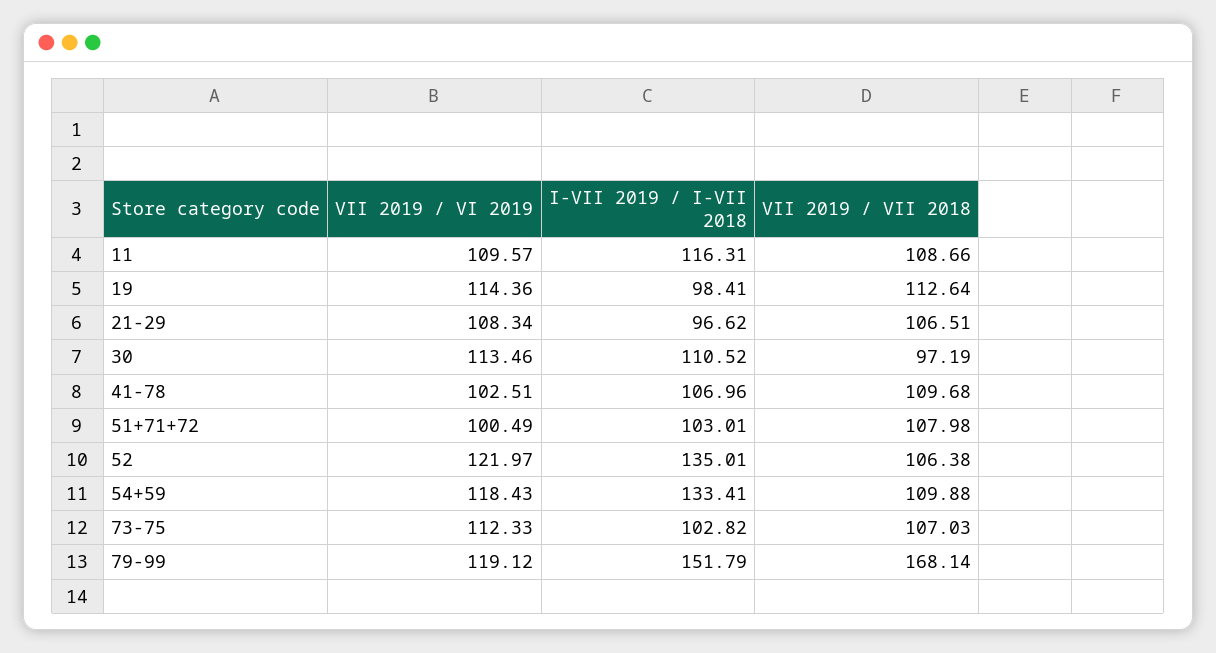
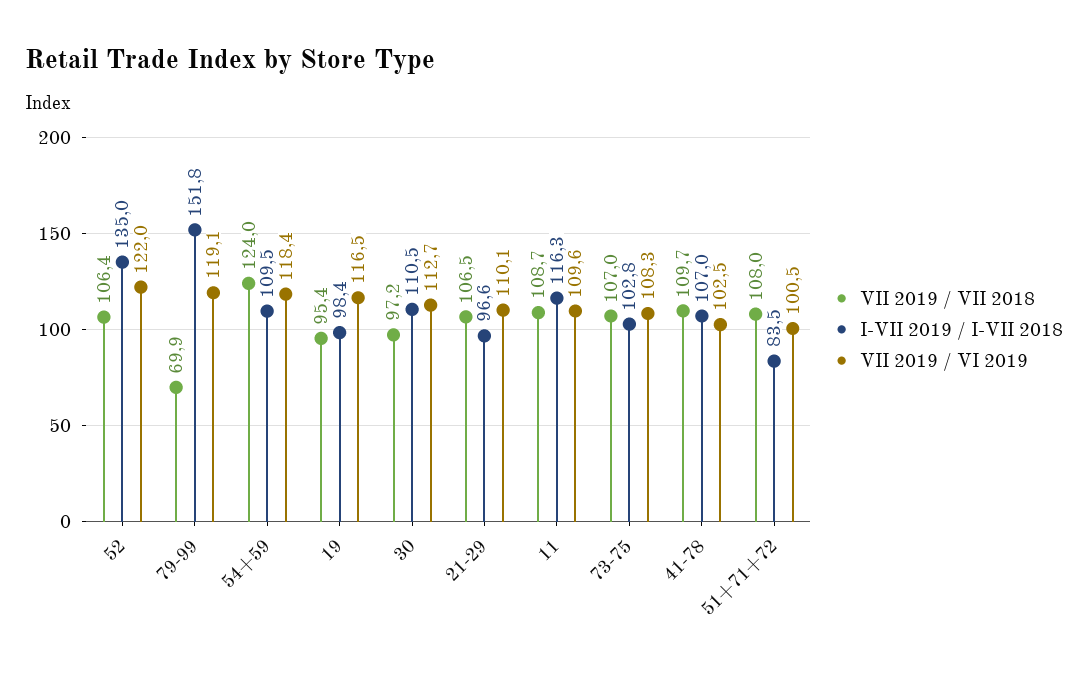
VII 2019 / VI 2019, 19: 114.36 -> 116.5
VII 2019 / VII 2018, 19: 112.64 -> 95.4
VII 2019 / VI 2019, 21-29: 108.34 -> 110.1
VII 2019 / VI 2019, 30: 113.46 -> 112.7
I-VII 2019 / I-VII 2018, 51+71+72: 103.01 -> 83.5
I-VII 2019 / I-VII 2018, 54+59: 133.41 -> 109.5
VII 2019 / VII 2018, 54+59: 109.88 -> 124
VII 2019 / VI 2019, 73-75: 112.33 -> 108.3
VII 2019 / VII 2018, 79-99: 168.14 -> 69.9

